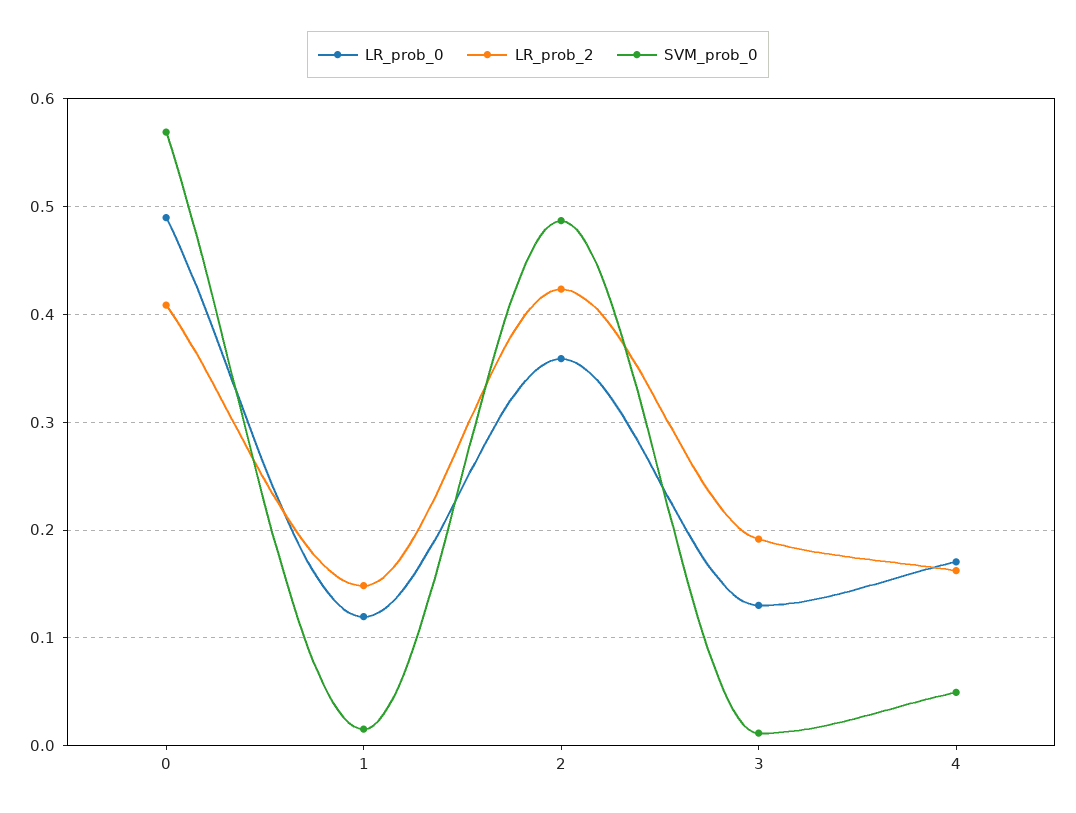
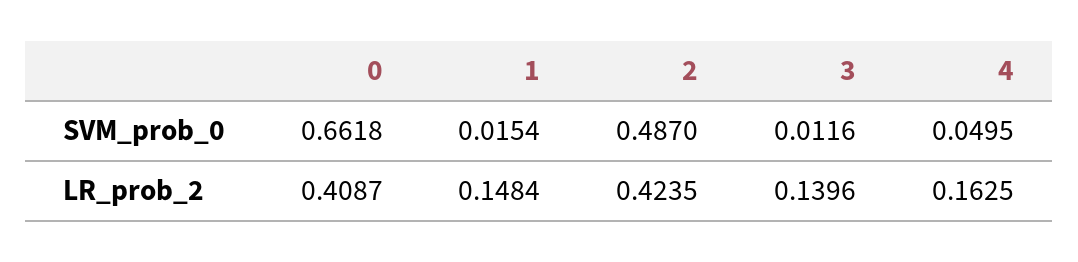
LR_prob_0, 0: 0.49 -> none
SVM_prob_0, 0: 0.57 -> 0.6618
LR_prob_0, 1: 0.12 -> none
LR_prob_0, 2: 0.36 -> none
LR_prob_0, 3: 0.13 -> none
LR_prob_2, 3: 0.19 -> 0.1396
LR_prob_0, 4: 0.17 -> none

